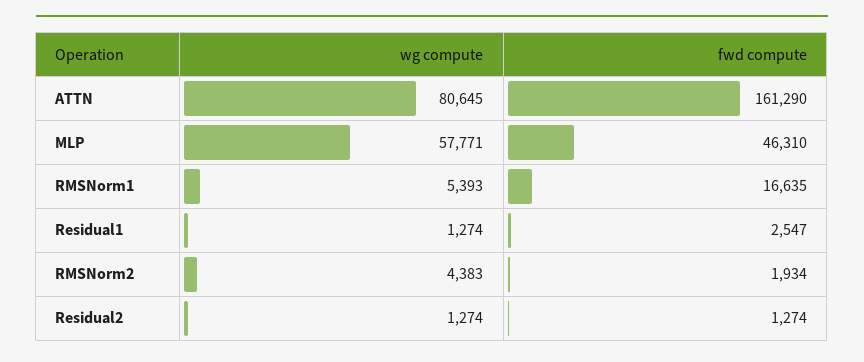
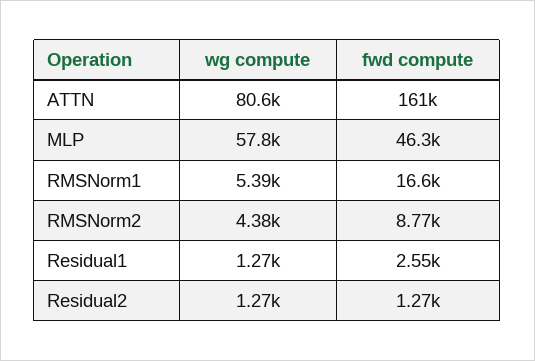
fwd compute, RMSNorm2: 1934 -> 8770

